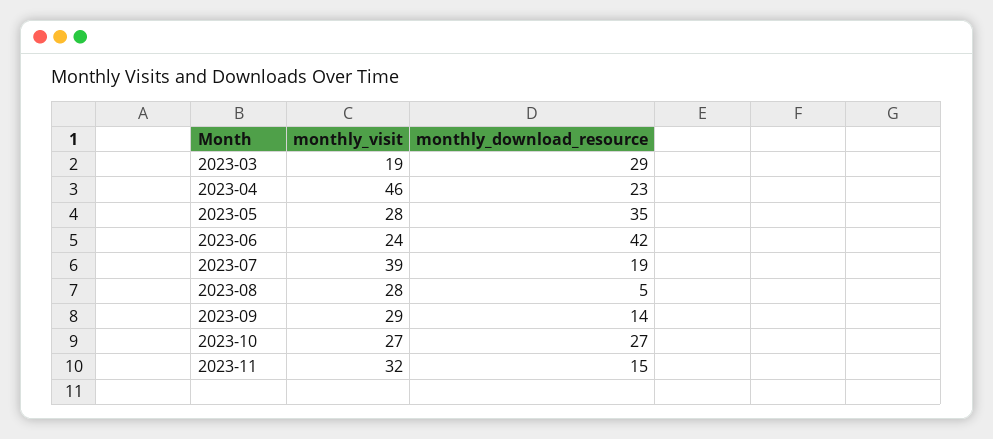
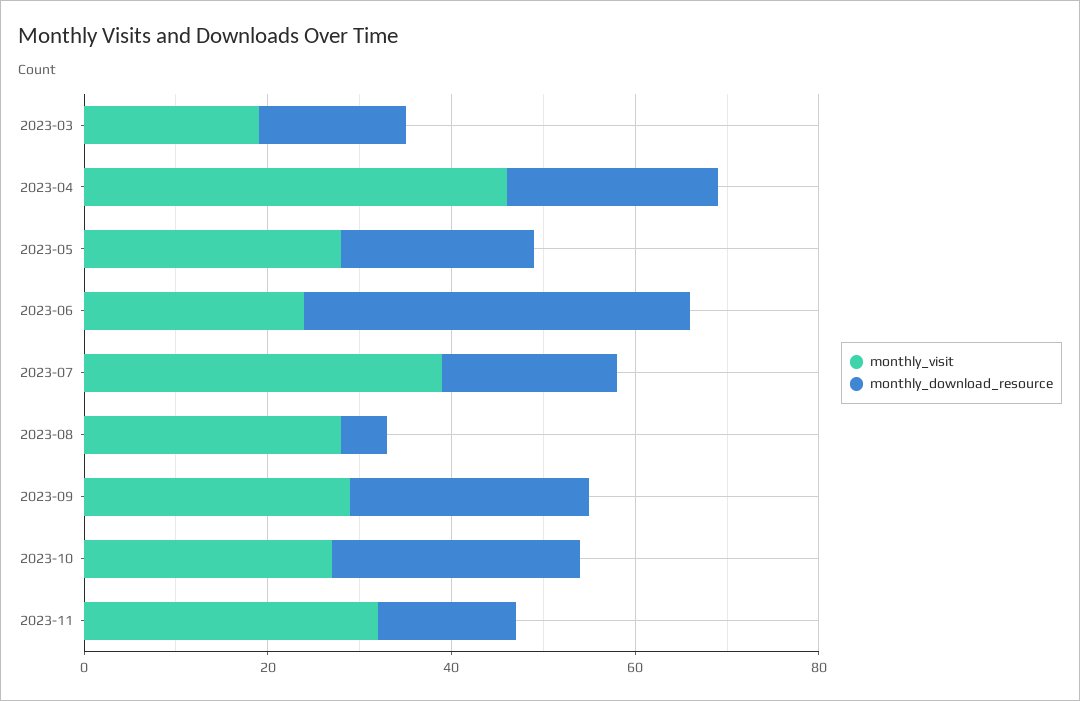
monthly_download_resource, 2023-03: 29 -> 15
monthly_download_resource, 2023-05: 35 -> 20
monthly_download_resource, 2023-09: 14 -> 25

